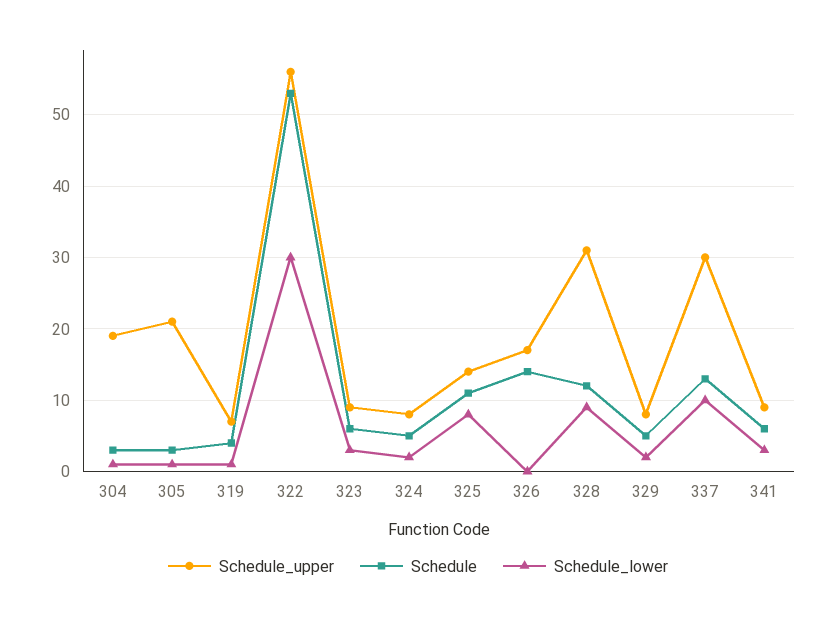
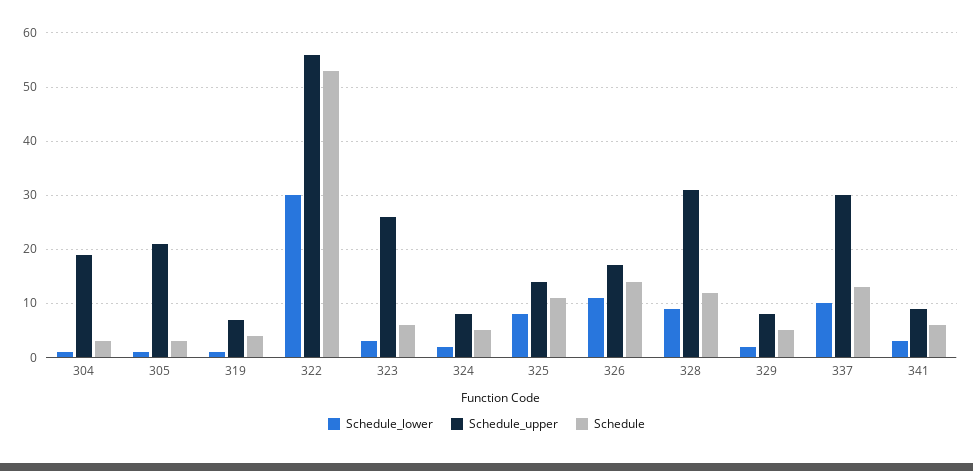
Schedule_upper, 323: 9 -> 25
Schedule_lower, 326: 0 -> 10

